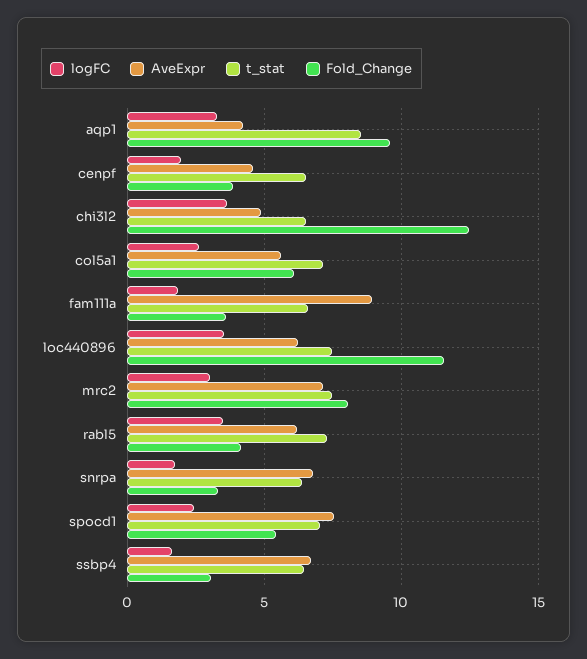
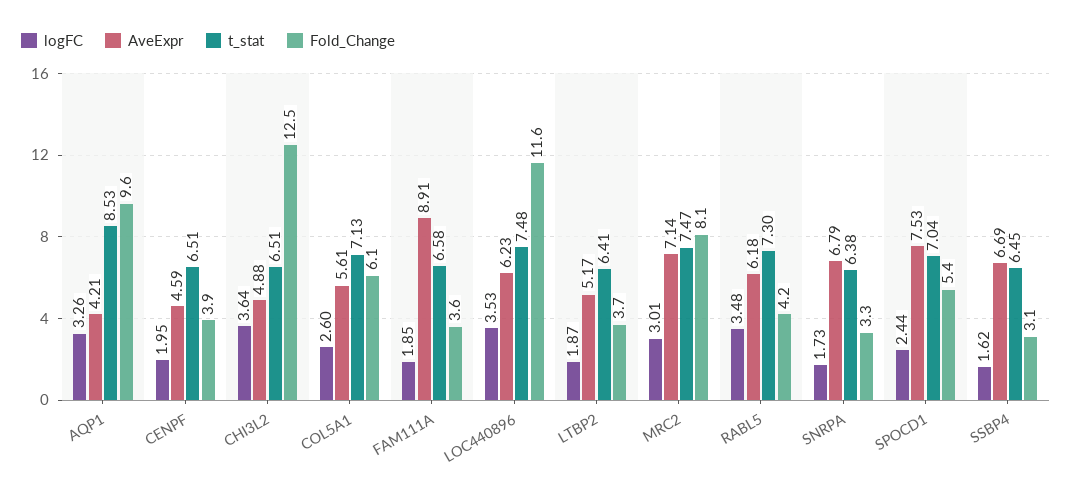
logFC, LTBP2: none -> 1.87
AveExpr, LTBP2: none -> 5.17
t_stat, LTBP2: none -> 6.41
Fold_Change, LTBP2: none -> 3.7

